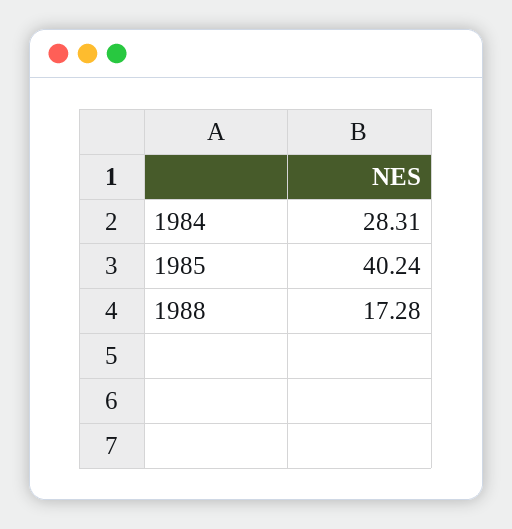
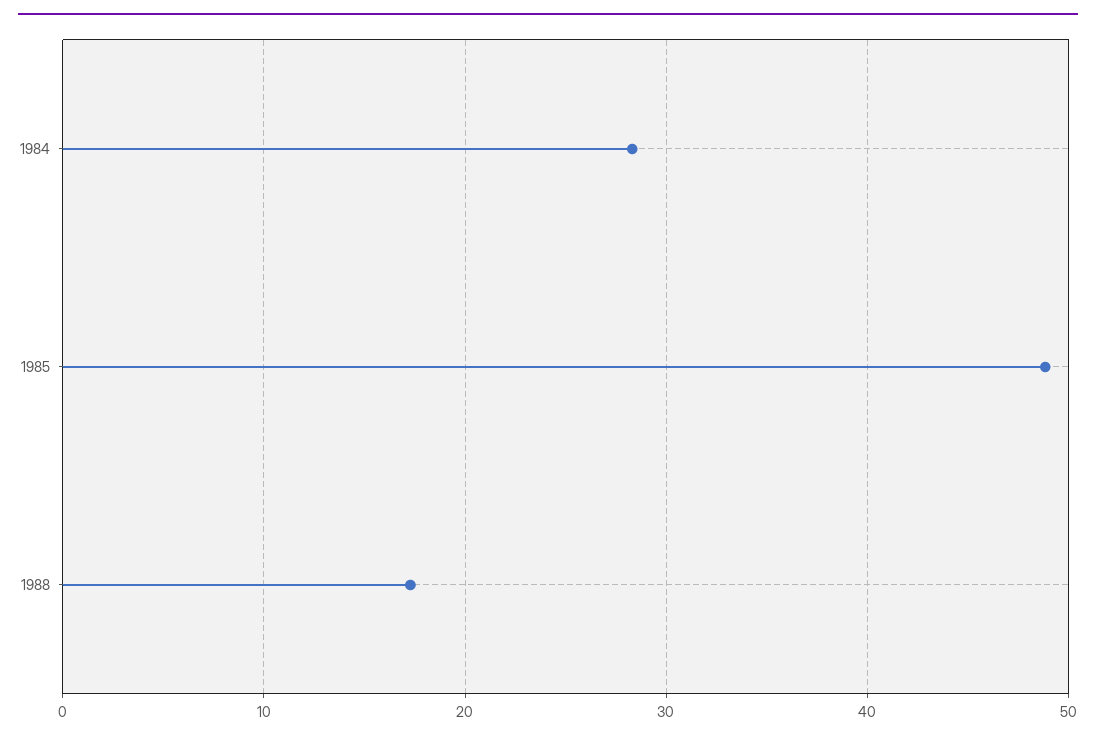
1985: 40.24 -> 49

